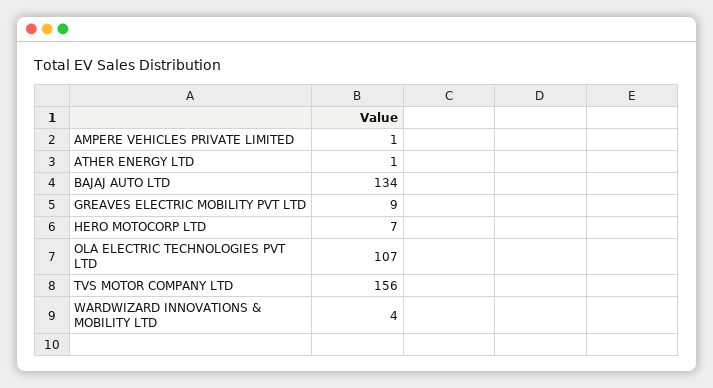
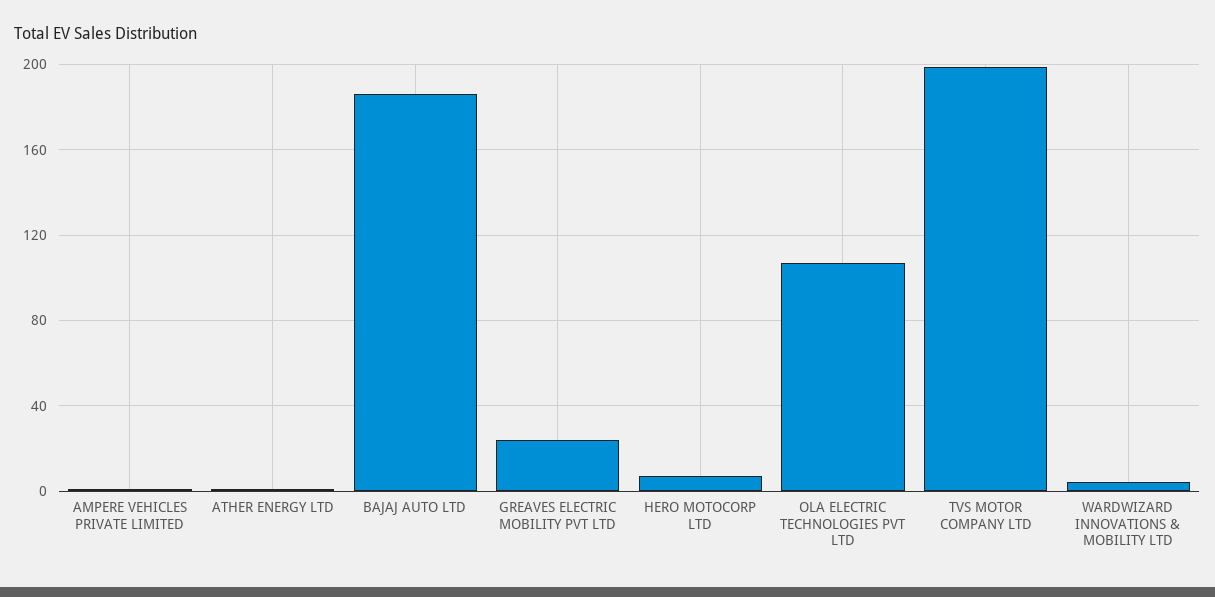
BAJAJ AUTO LTD: 134 -> 185
GREAVES ELECTRIC MOBILITY PVT LTD: 9 -> 25
TVS MOTOR COMPANY LTD: 156 -> 200

